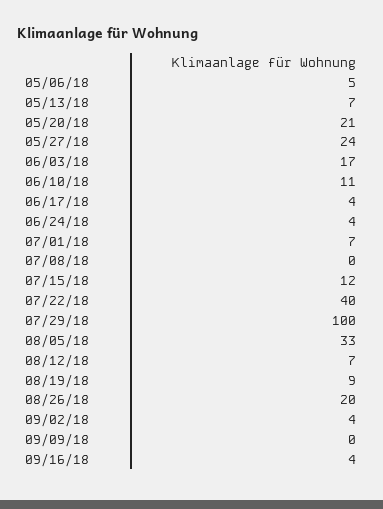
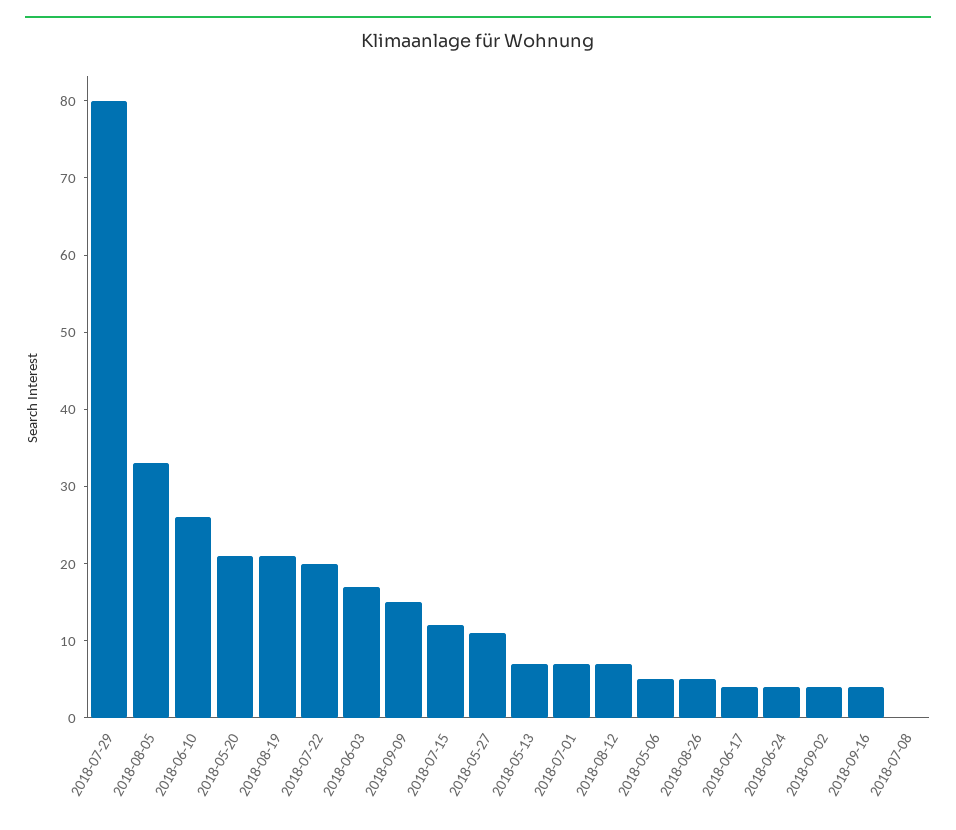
05/27/18: 24 -> 10
06/10/18: 11 -> 25
07/22/18: 40 -> 20
07/29/18: 100 -> 80
08/19/18: 9 -> 20
08/26/18: 20 -> 5
09/09/18: 0 -> 15

